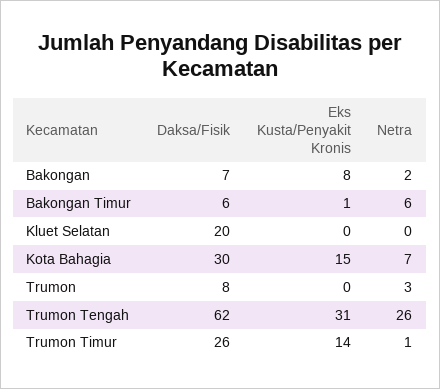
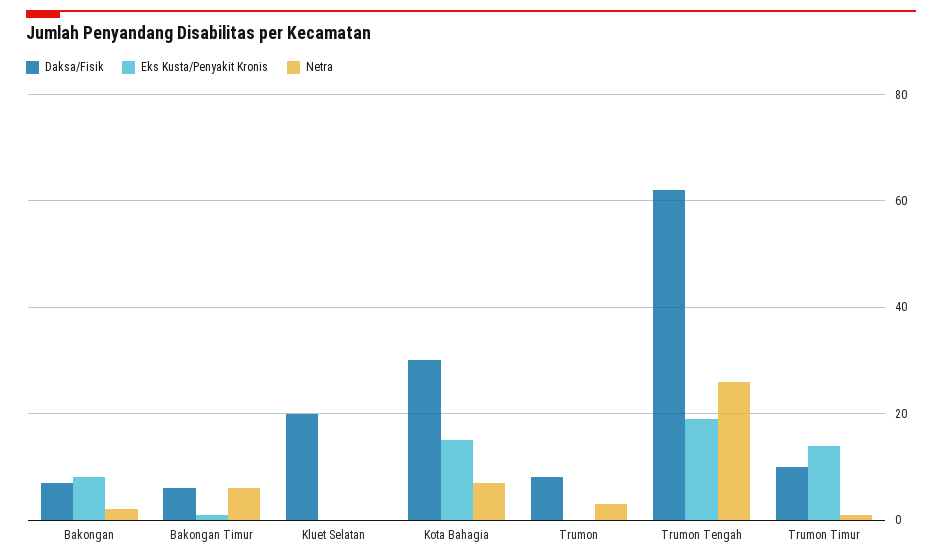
Eks Kusta/Penyakit Kronis, Trumon Tengah: 31 -> 20
Daksa/Fisik, Trumon Timur: 26 -> 10

